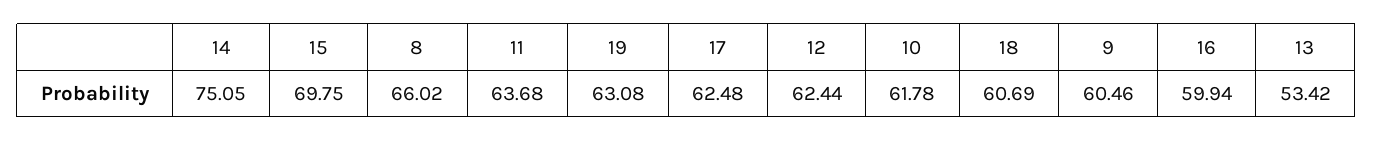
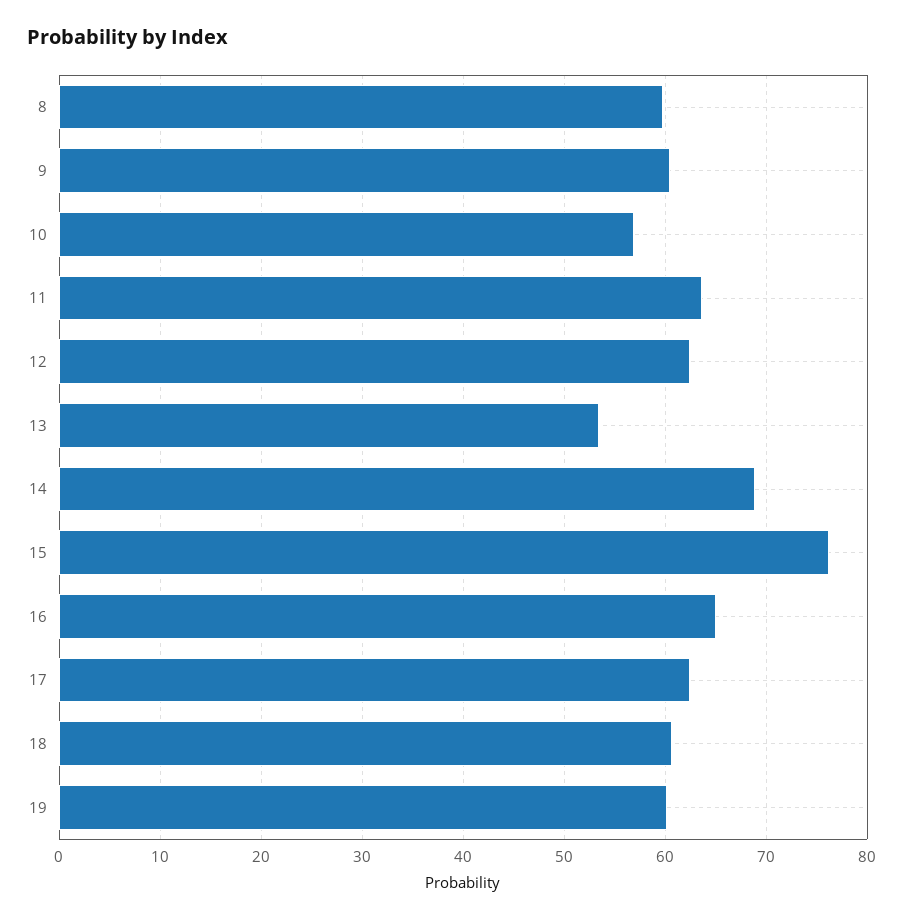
14: 75.05 -> 69
15: 69.75 -> 76
8: 66.02 -> 60
19: 63.08 -> 60
10: 61.78 -> 57
16: 59.94 -> 65

